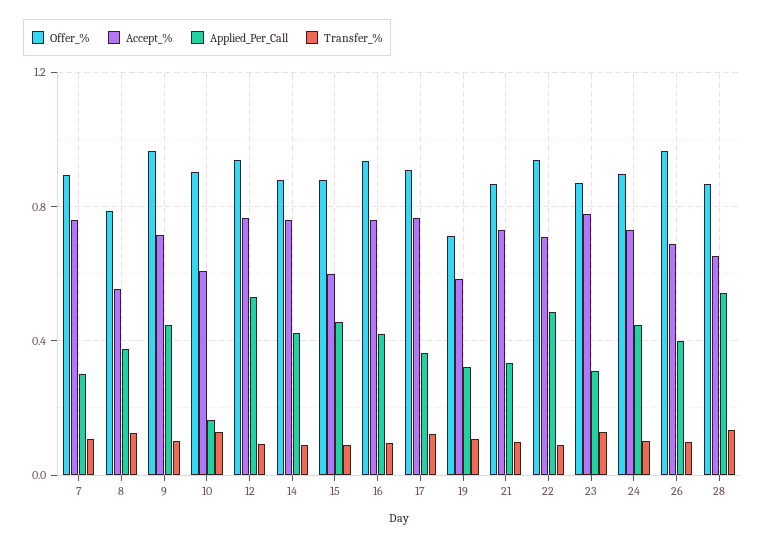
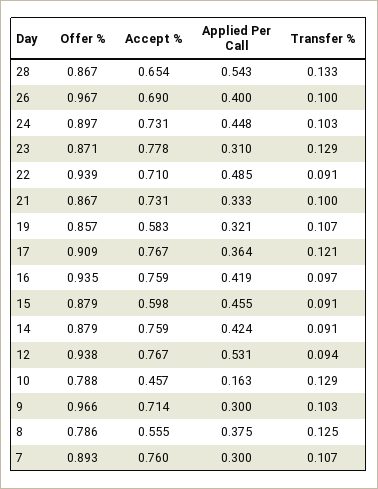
Applied_Per_Call, 9: 0.45 -> 0.3
Offer_%, 10: 0.9 -> 0.788
Accept_%, 10: 0.6 -> 0.457
Offer_%, 19: 0.7 -> 0.857

